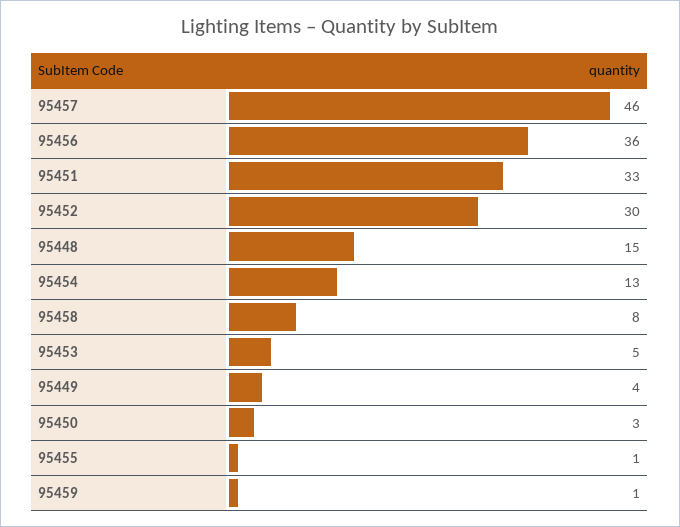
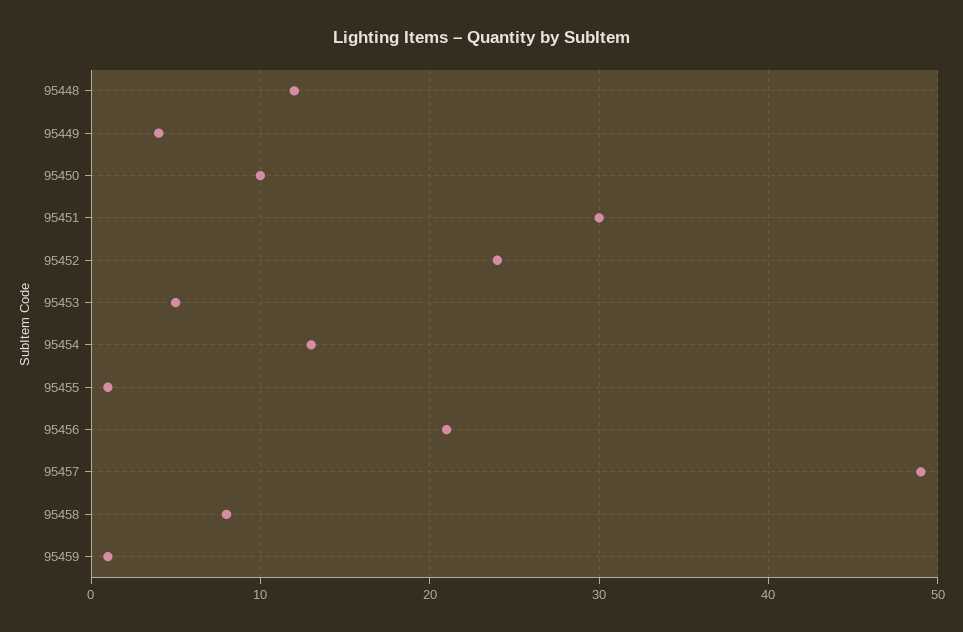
95457: 46 -> 49
95456: 36 -> 21
95451: 33 -> 30
95452: 30 -> 24
95448: 15 -> 12
95450: 3 -> 10

